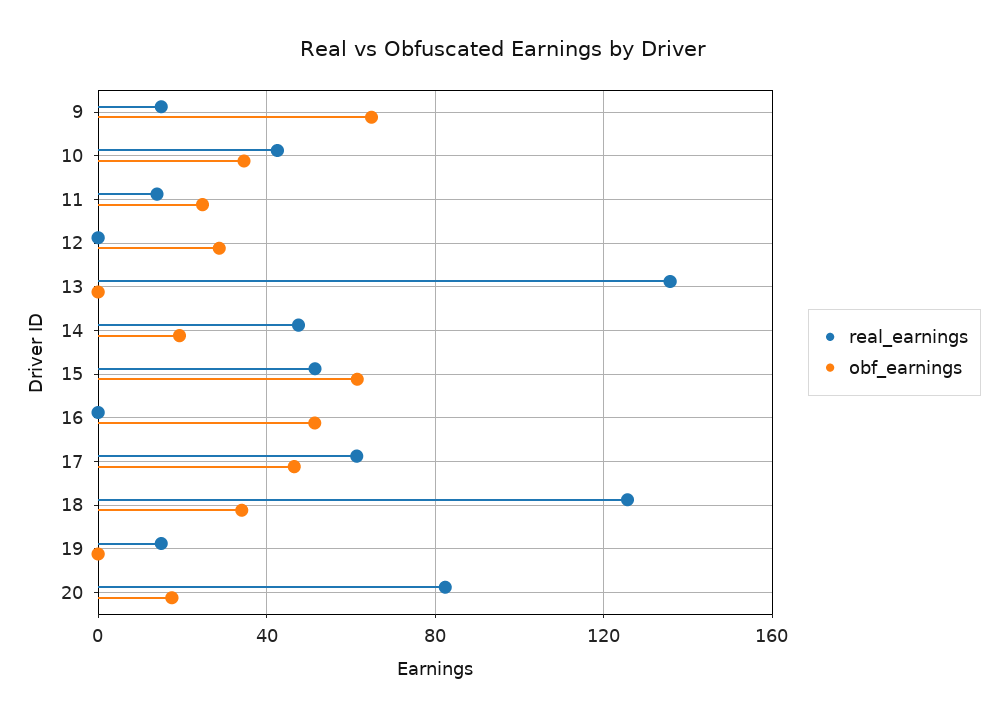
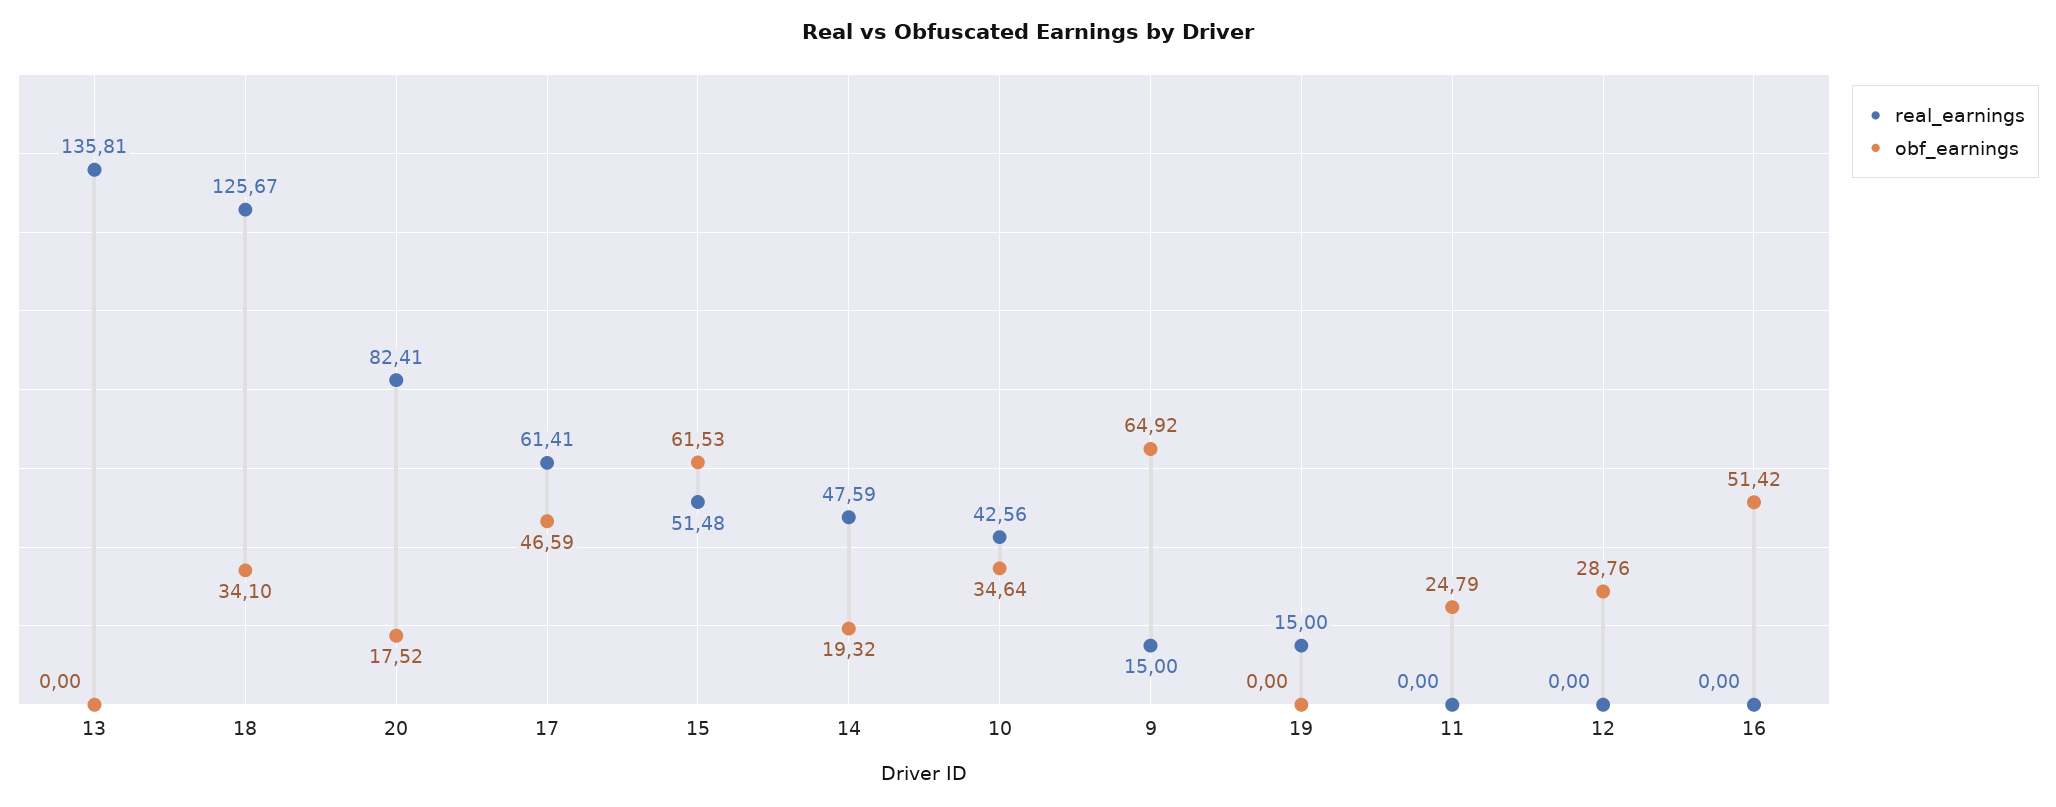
real_earnings, 11: 15 -> 0

